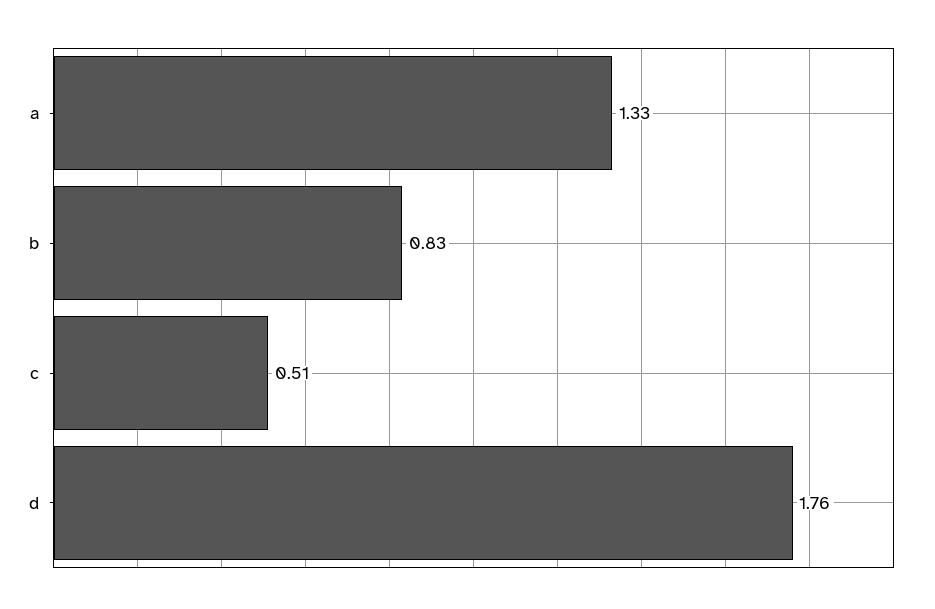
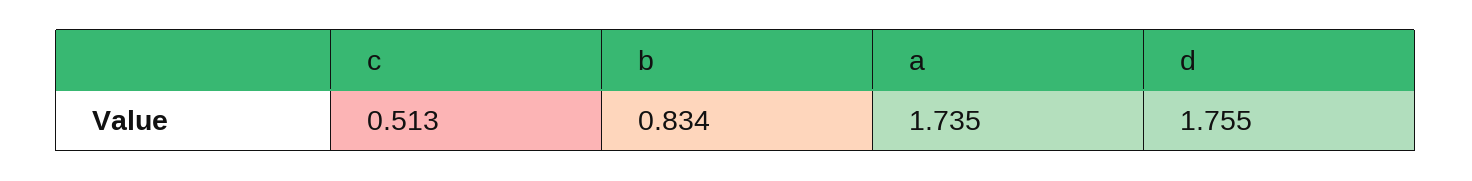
a: 1.33 -> 1.735

